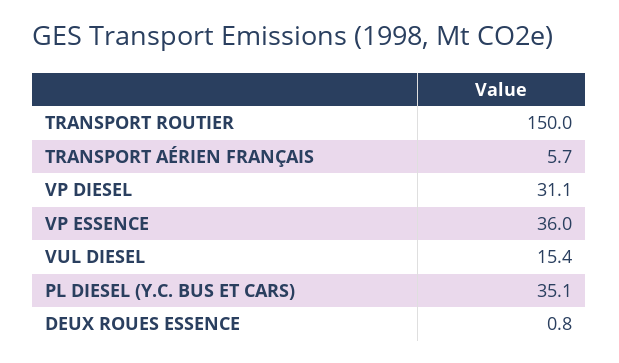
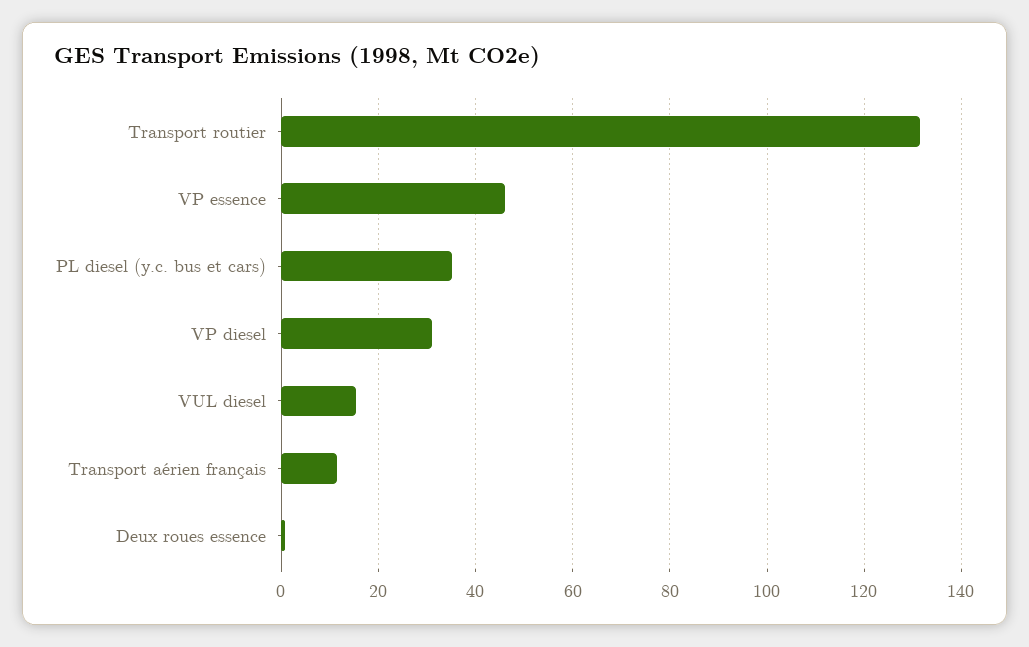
TRANSPORT ROUTIER: 150 -> 132
TRANSPORT AÉRIEN FRANÇAIS: 5.7 -> 12
VP ESSENCE: 36 -> 46

